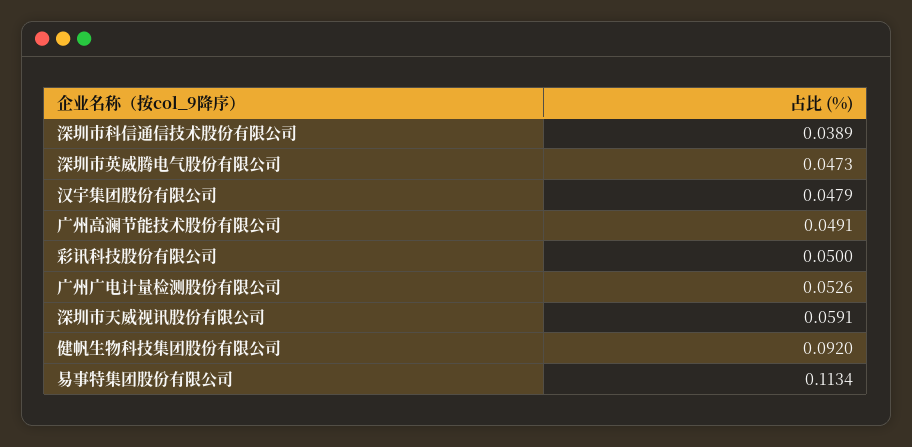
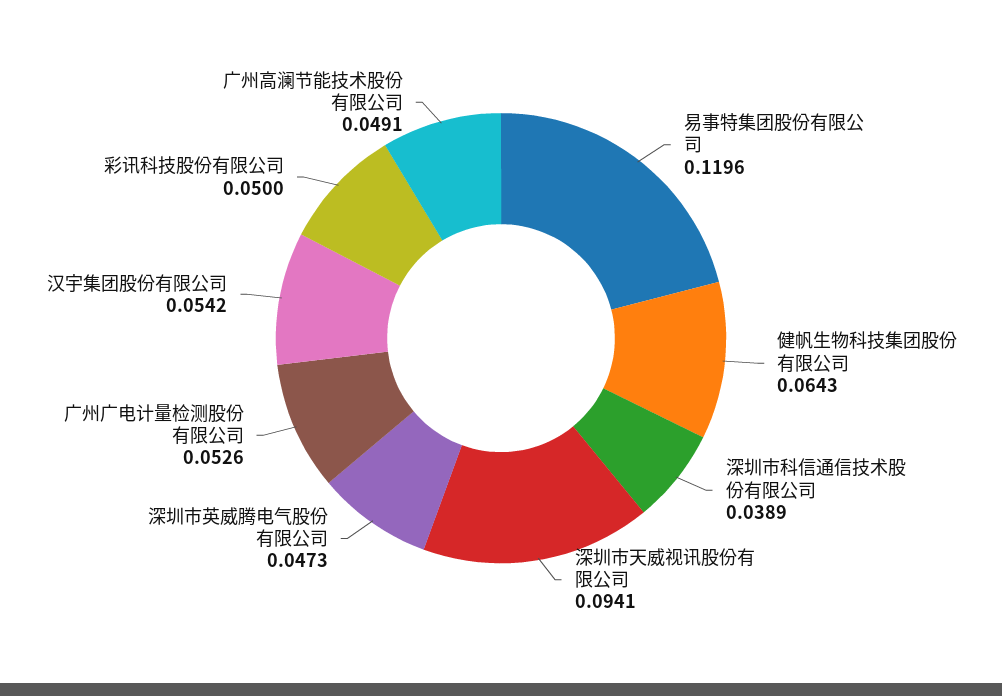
汉宇集团股份有限公司: 0.0479 -> 0.0542
深圳市天威视讯股份有限公司: 0.0591 -> 0.0941
健帆生物科技集团股份有限公司: 0.092 -> 0.0643
易事特集团股份有限公司: 0.1134 -> 0.1196

